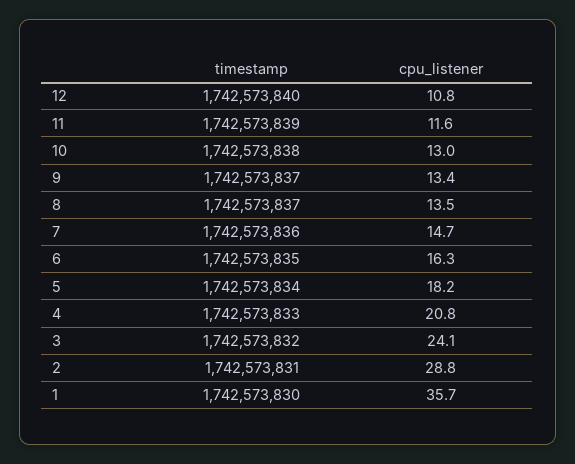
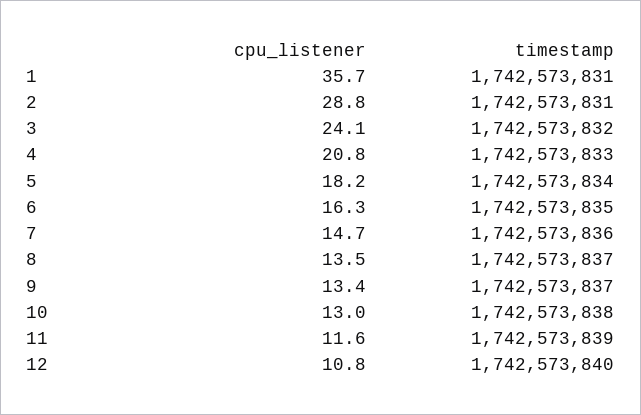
timestamp, 1: 1742573830 -> 1742573831

